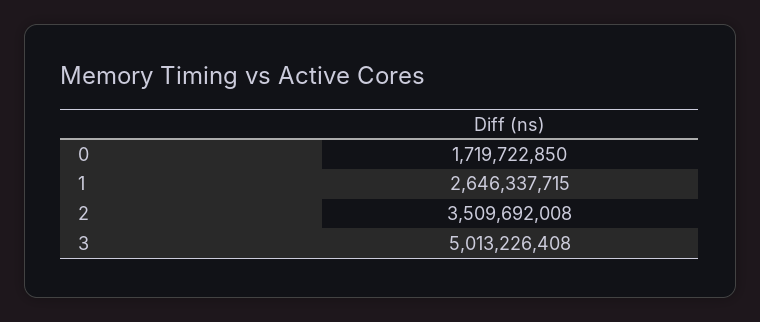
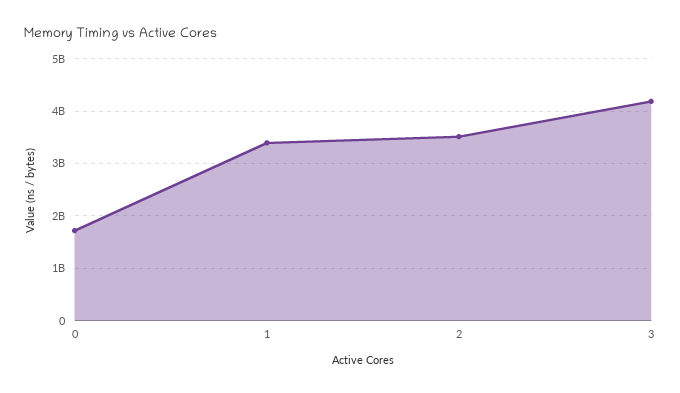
1: 2646337715 -> 3400000000
3: 5013226408 -> 4200000000

